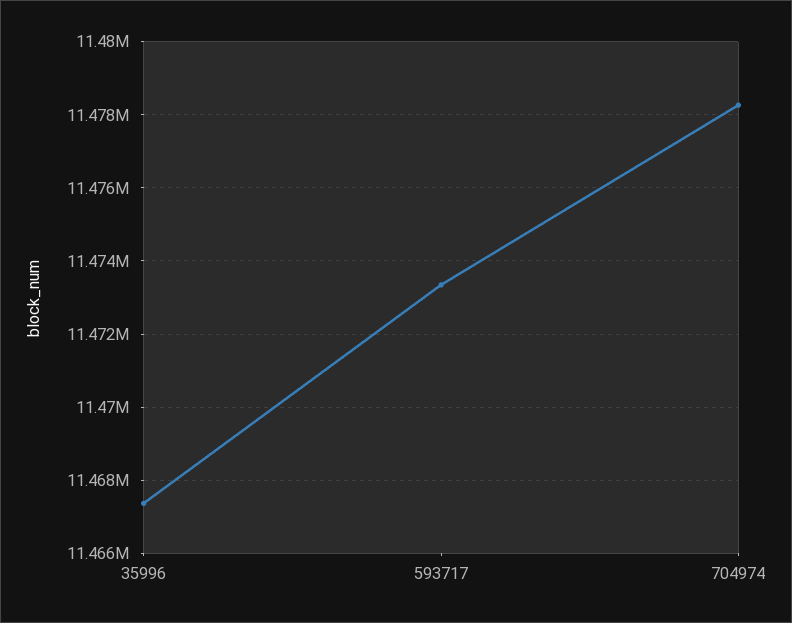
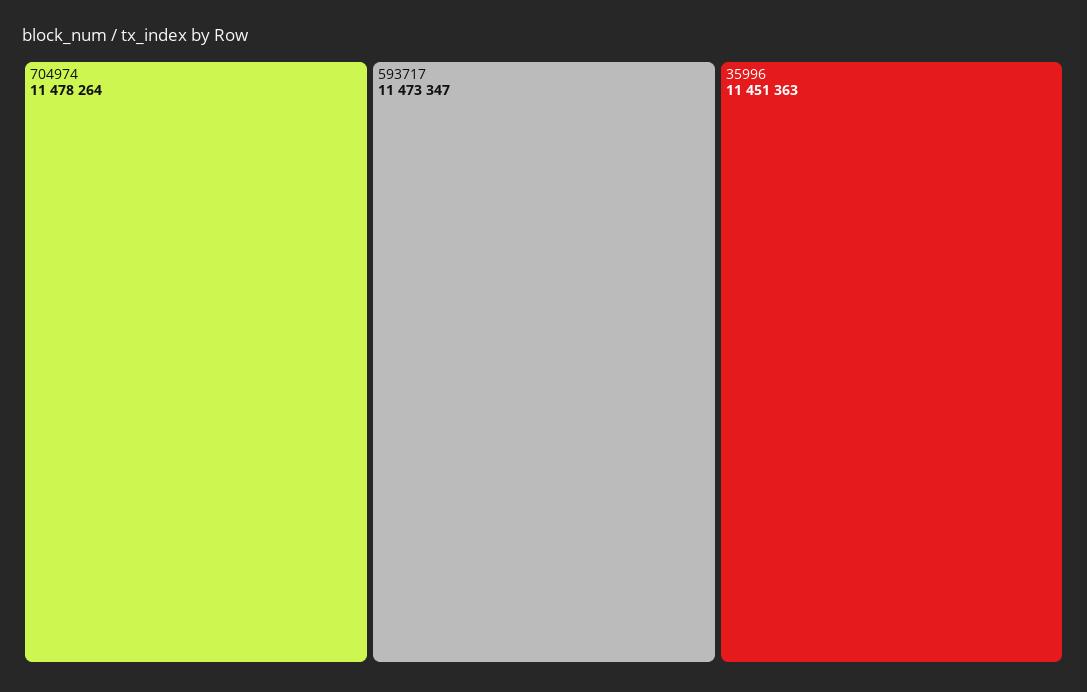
35996: 11467400 -> 11451363

